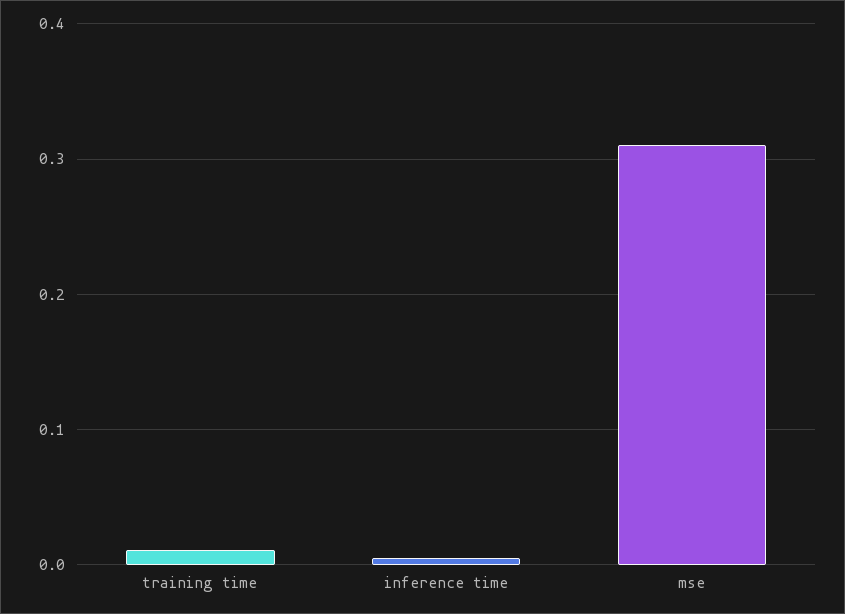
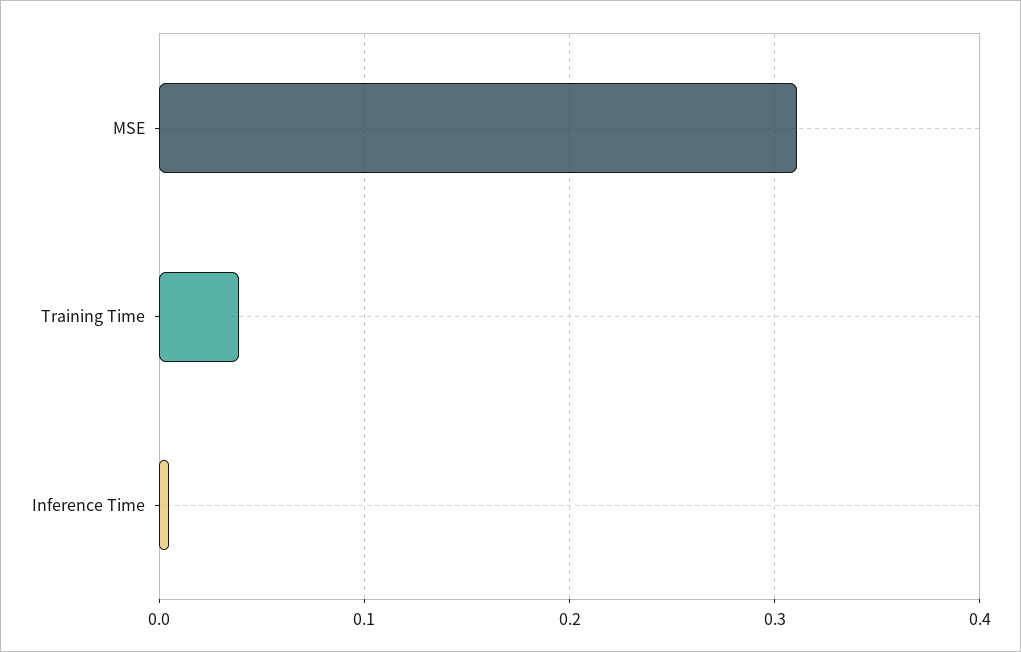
training time: 0.01 -> 0.04

